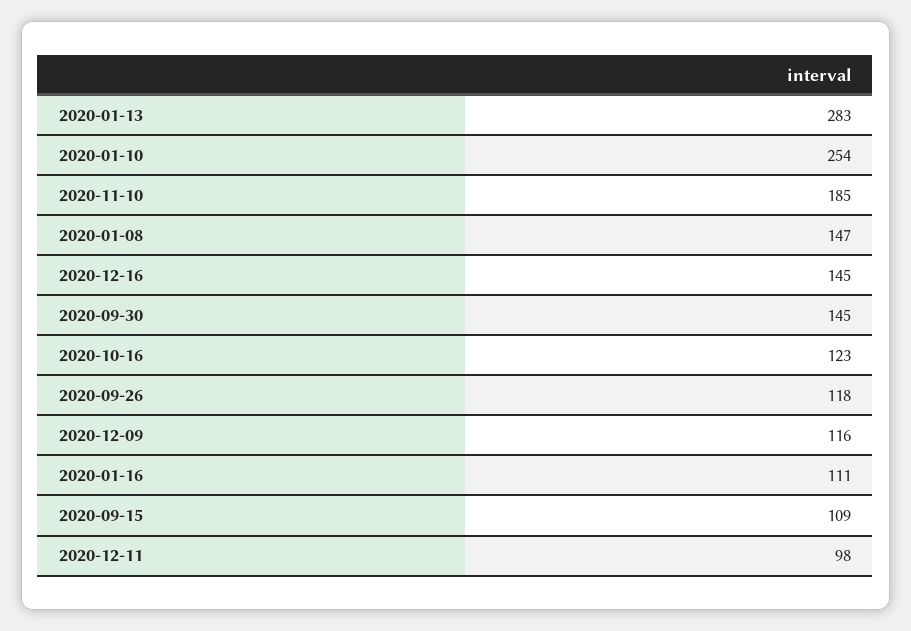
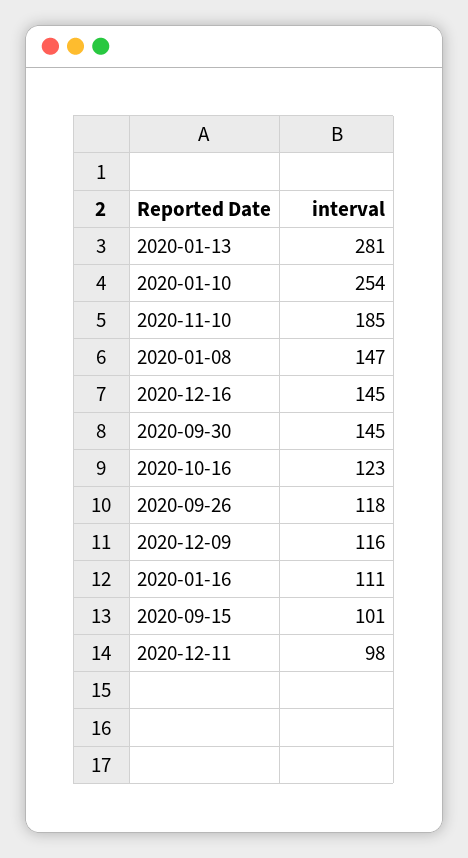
2020-01-13: 283 -> 281
2020-09-15: 109 -> 101

